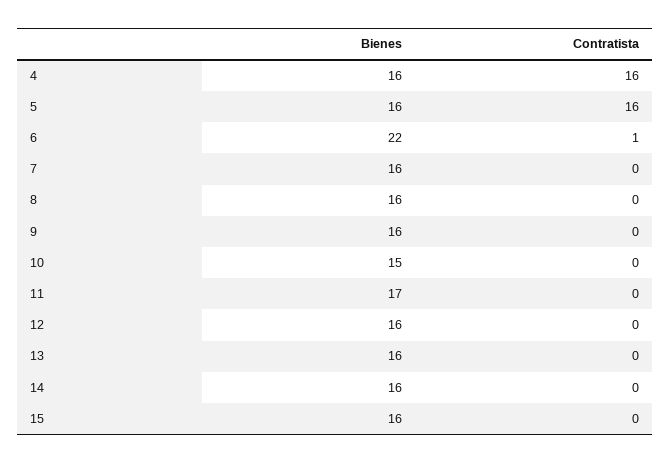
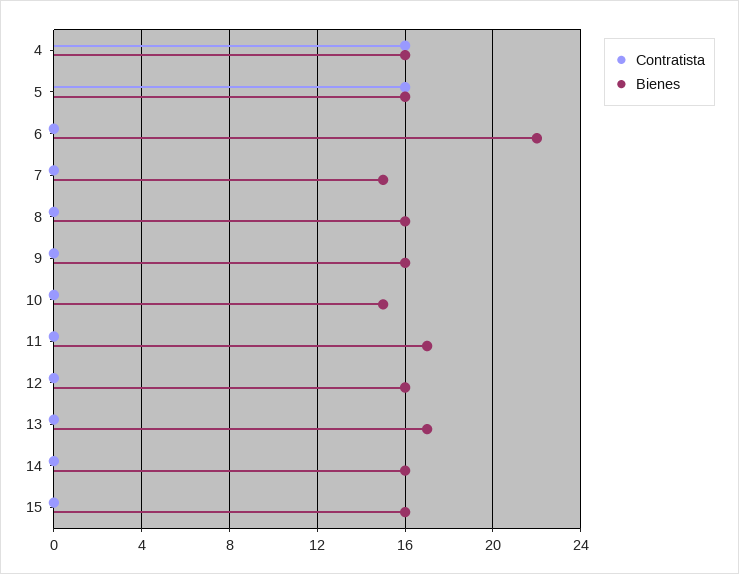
Contratista, 6: 1 -> 0
Bienes, 7: 16 -> 15
Bienes, 13: 16 -> 17

